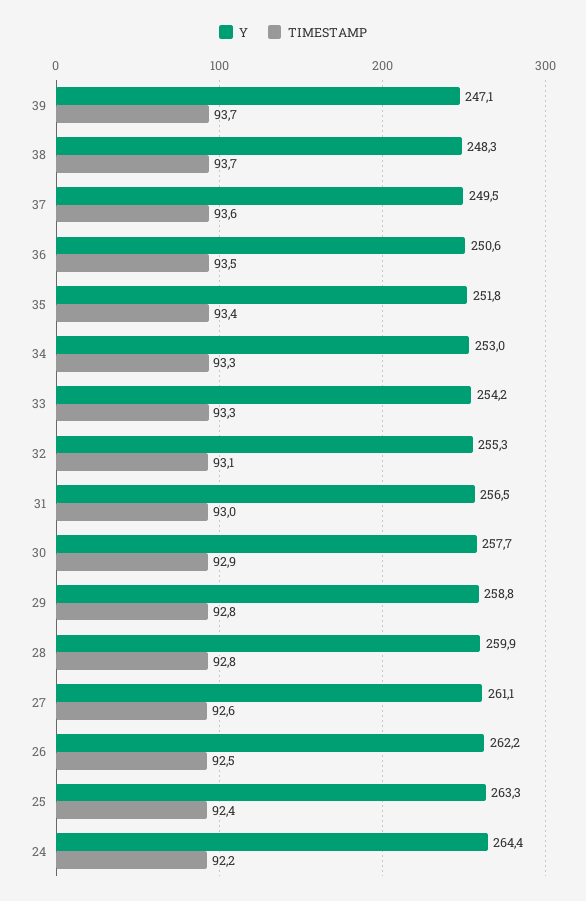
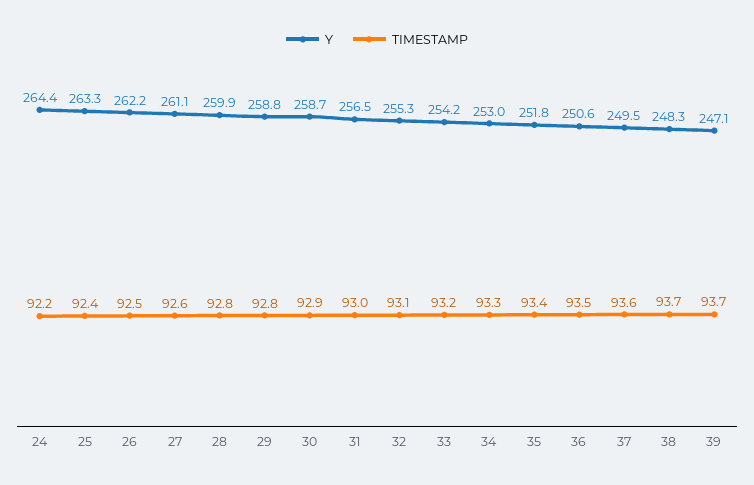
TIMESTAMP, 33: 93.3 -> 93.2
Y, 30: 257.7 -> 258.7

